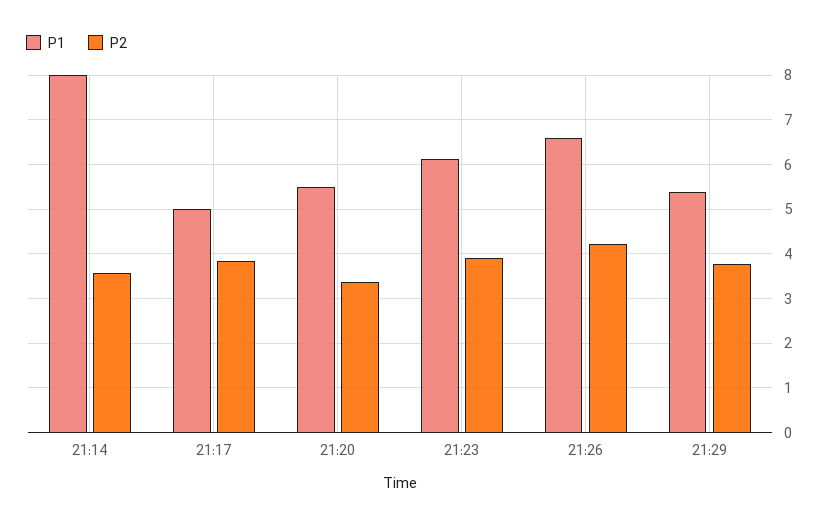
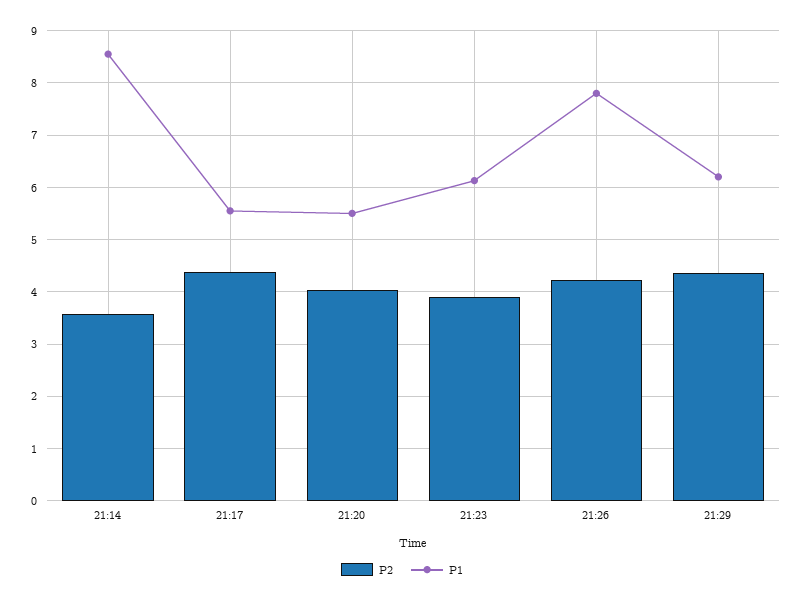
P1, 21:14: 8 -> 8.6
P1, 21:17: 5 -> 5.6
P2, 21:17: 3.8 -> 4.4
P2, 21:20: 3.4 -> 4
P1, 21:26: 6.6 -> 7.8
P1, 21:29: 5.4 -> 6.2
P2, 21:29: 3.8 -> 4.4

